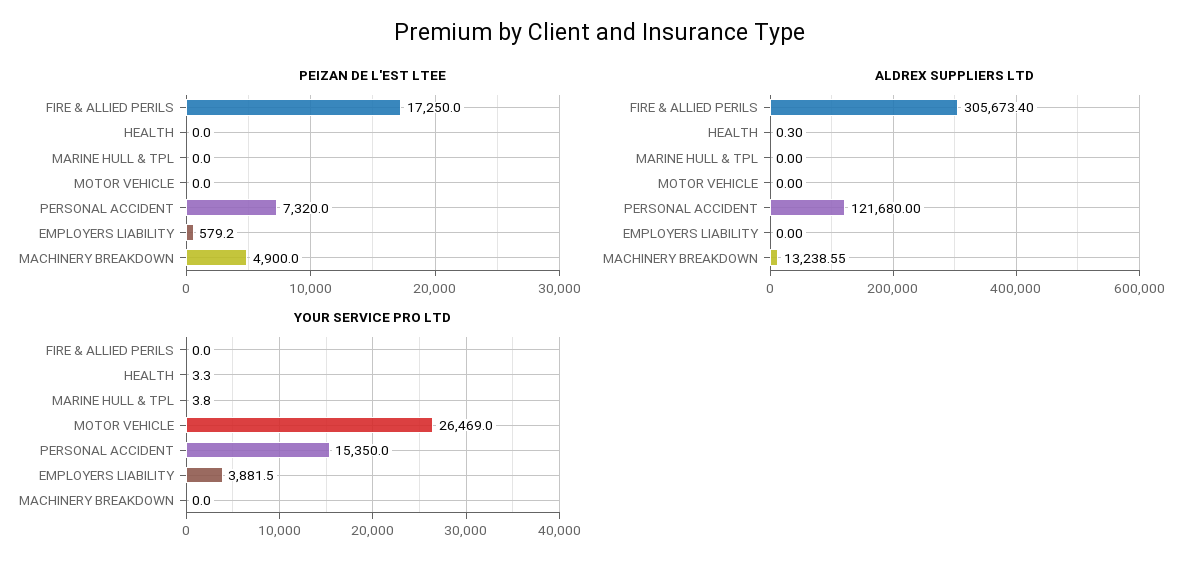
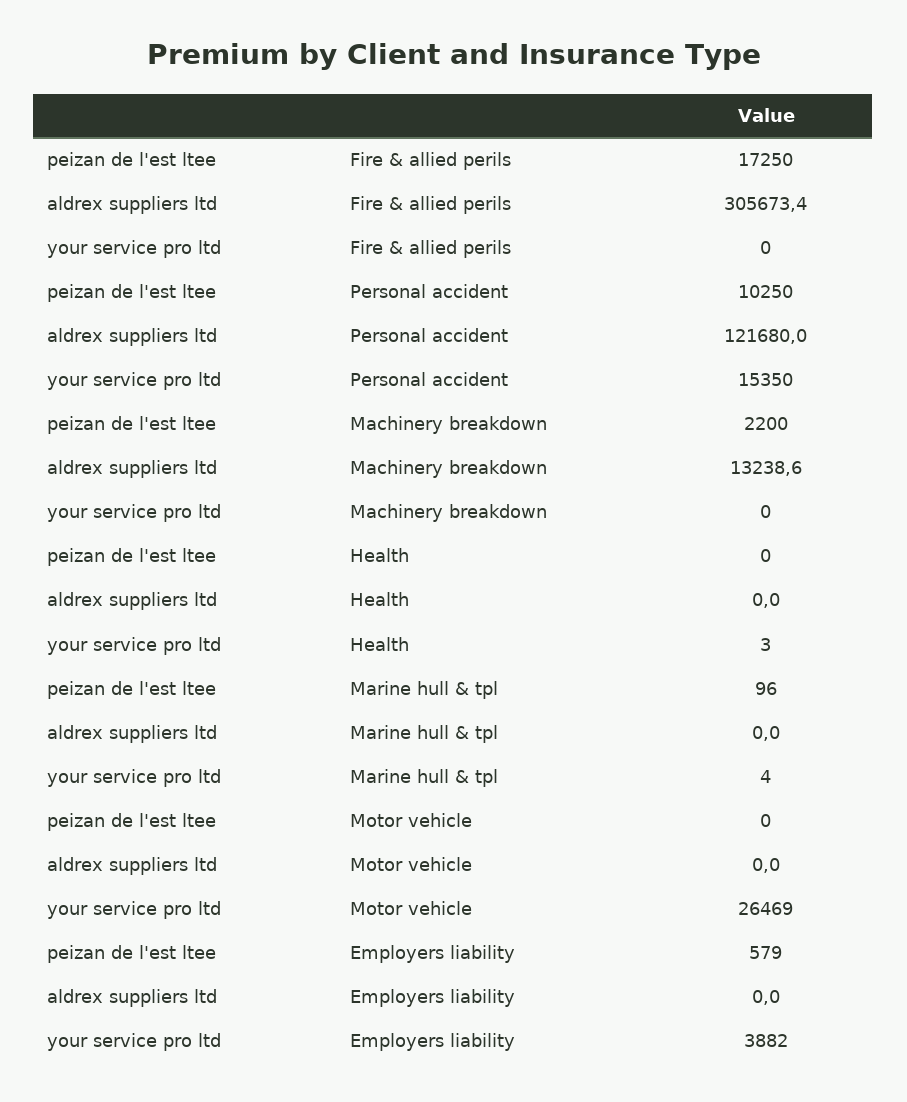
PEIZAN DE L'EST LTEE, MARINE HULL & TPL: 0 -> 96
PEIZAN DE L'EST LTEE, PERSONAL ACCIDENT: 7320 -> 10250
PEIZAN DE L'EST LTEE, MACHINERY BREAKDOWN: 4900 -> 2200
ALDREX SUPPLIERS LTD, HEALTH: 0.3 -> 0

